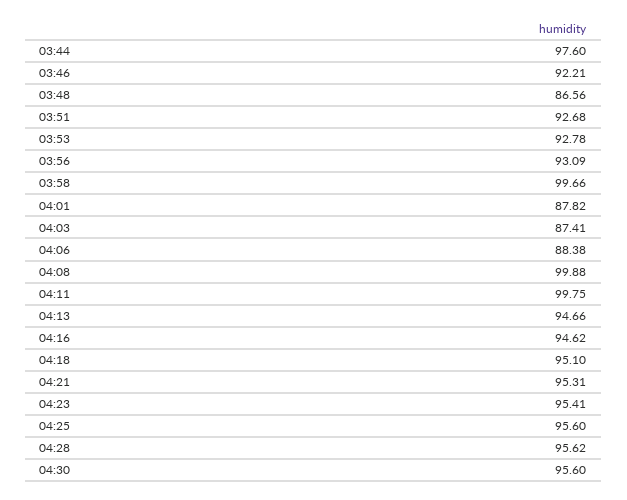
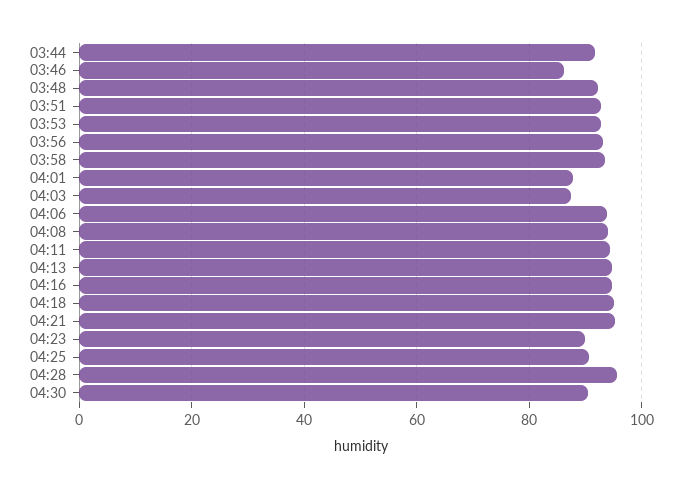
03:44: 97.6 -> 92
03:46: 92.21 -> 86
03:48: 86.56 -> 92
03:58: 99.66 -> 94
04:06: 88.38 -> 94
04:08: 99.88 -> 94
04:11: 99.75 -> 94
04:23: 95.41 -> 90
04:25: 95.6 -> 90
04:30: 95.6 -> 90

